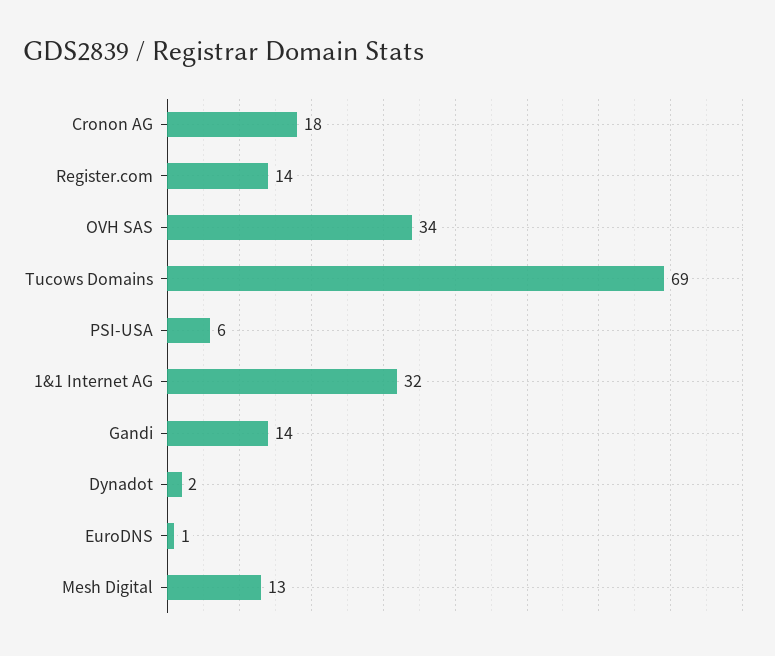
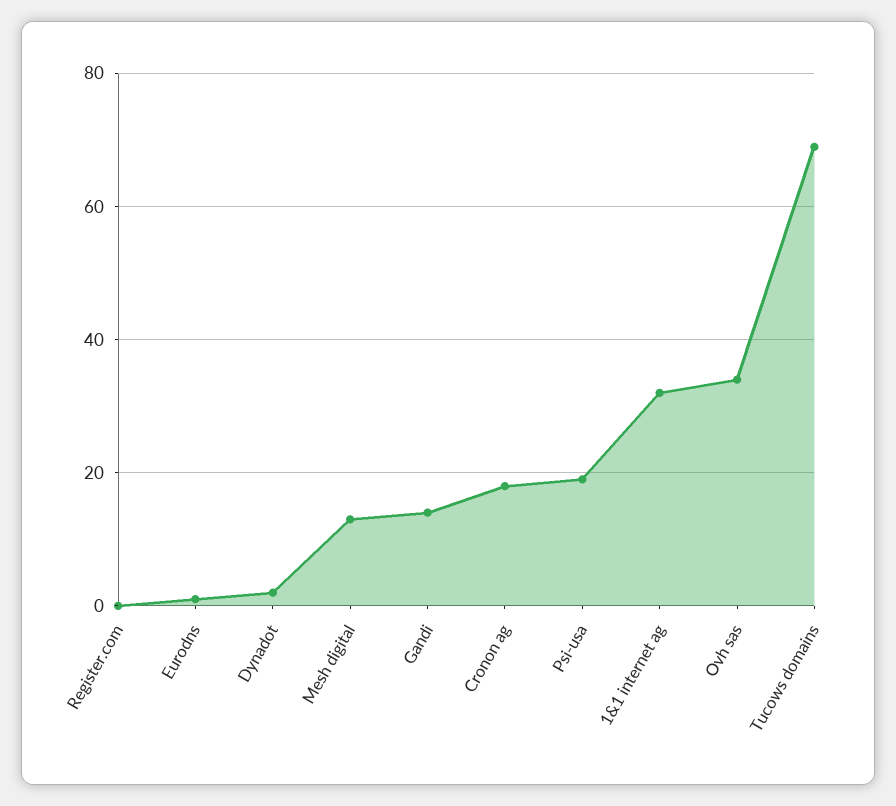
Register.com: 14 -> 0
PSI-USA: 6 -> 20

